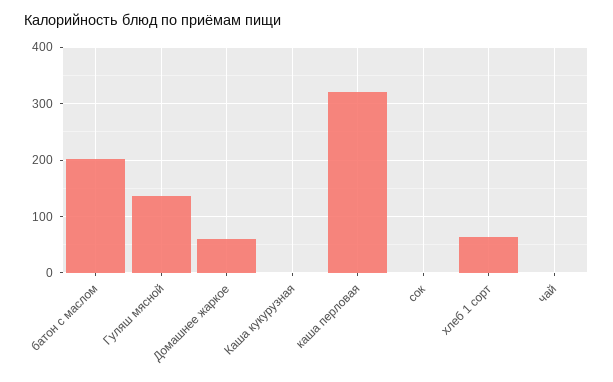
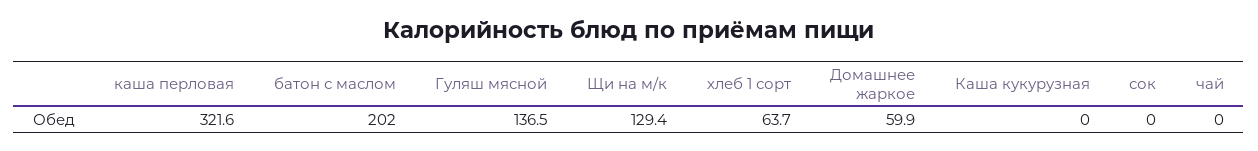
Щи на м/к: none -> 129.4

